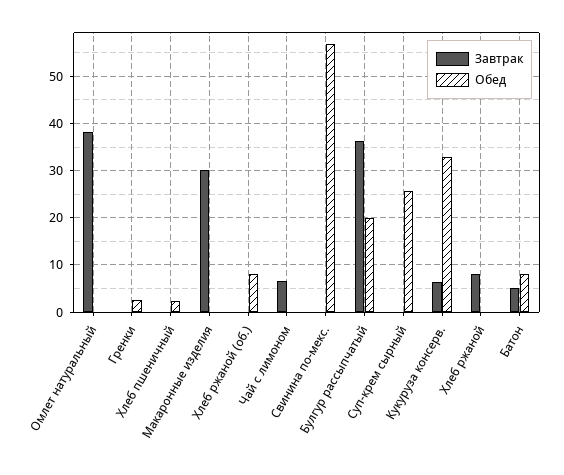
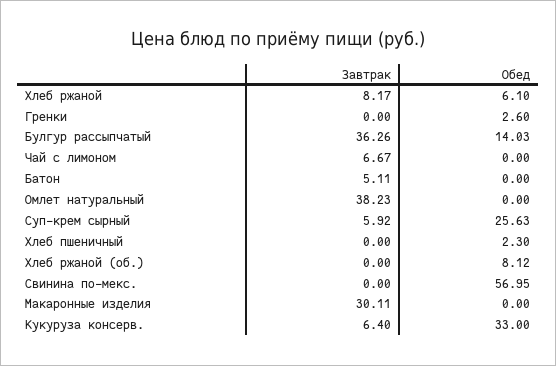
Обед, Булгур рассыпчатый: 20 -> 14.03
Завтрак, Суп-крем сырный: 0 -> 5.92
Обед, Хлеб ржаной: 0 -> 6.1
Обед, Батон: 8 -> 0

